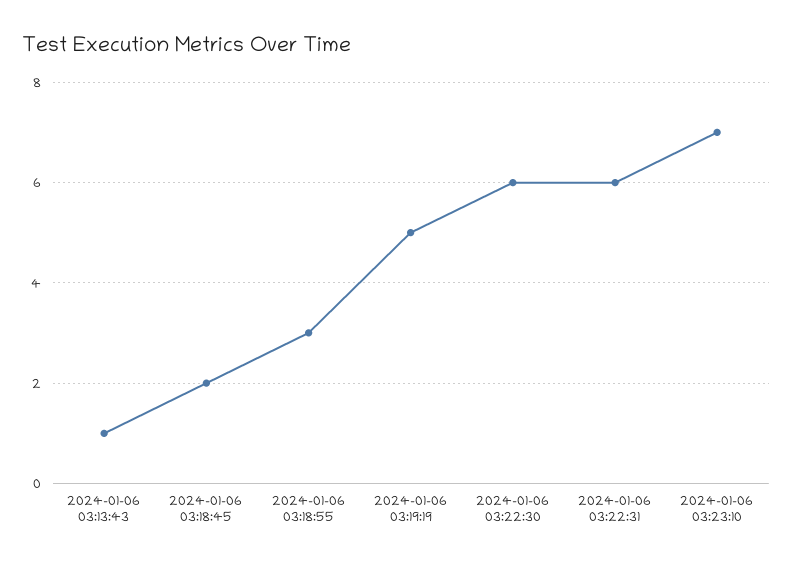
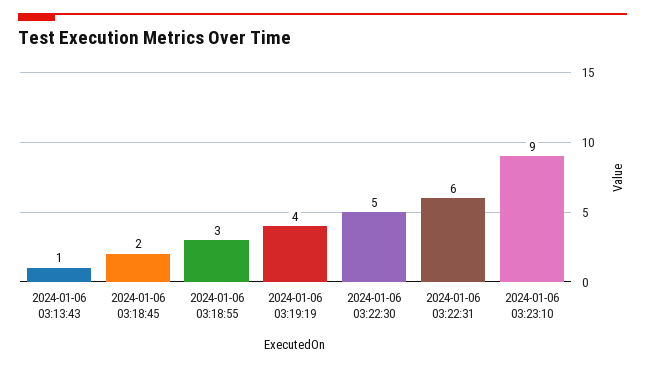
2024-01-06 03:19:19: 5 -> 4
2024-01-06 03:22:30: 6 -> 5
2024-01-06 03:23:10: 7 -> 9

